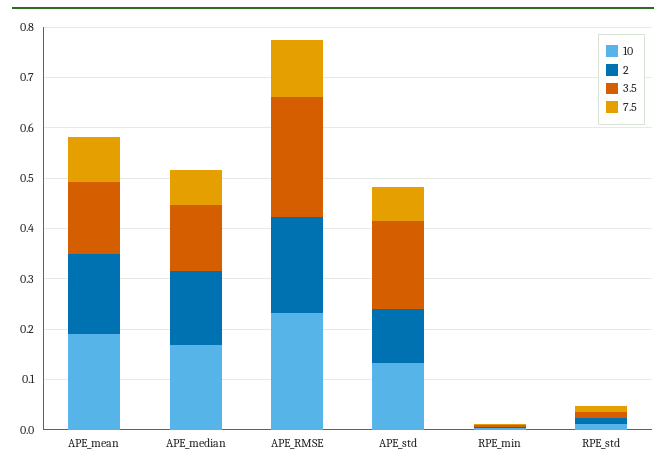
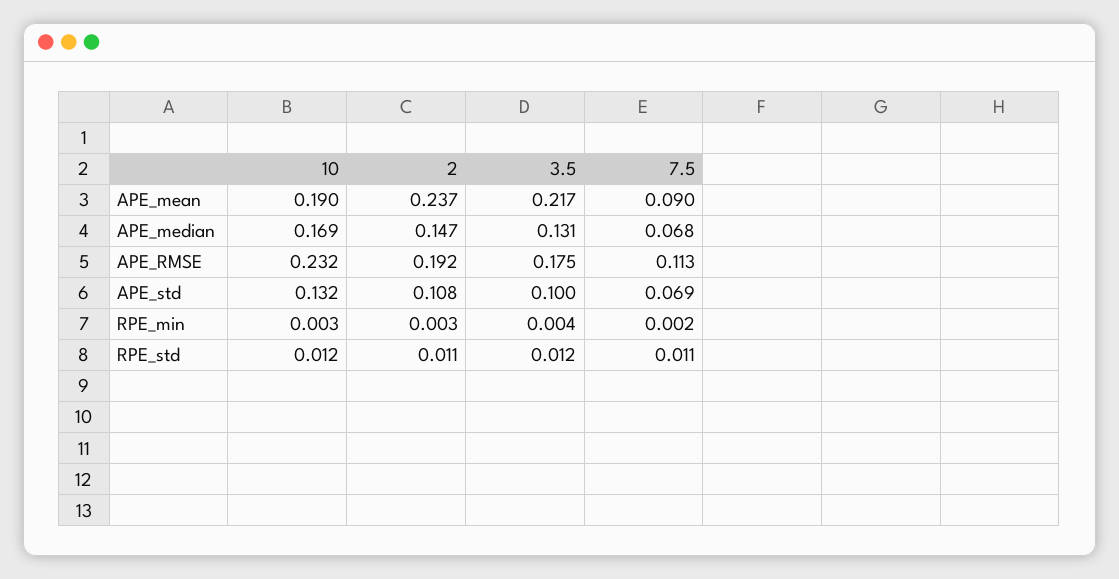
2, APE_mean: 0.16 -> 0.237
3.5, APE_mean: 0.14 -> 0.217
3.5, APE_RMSE: 0.24 -> 0.175
3.5, APE_std: 0.18 -> 0.1

